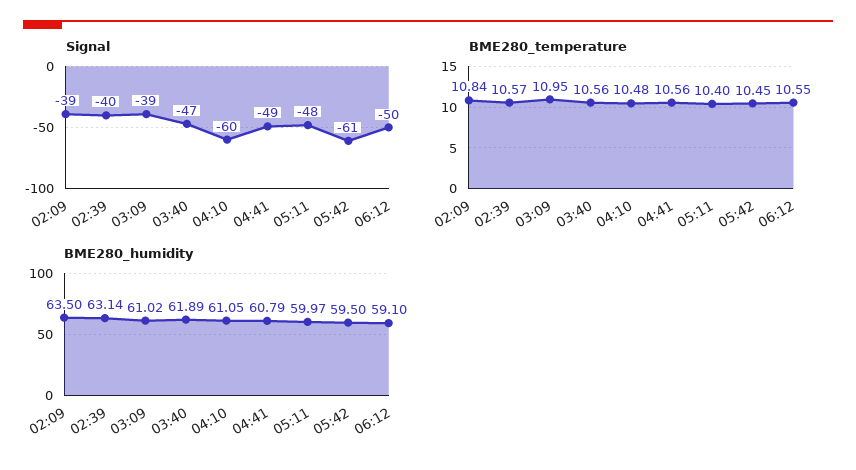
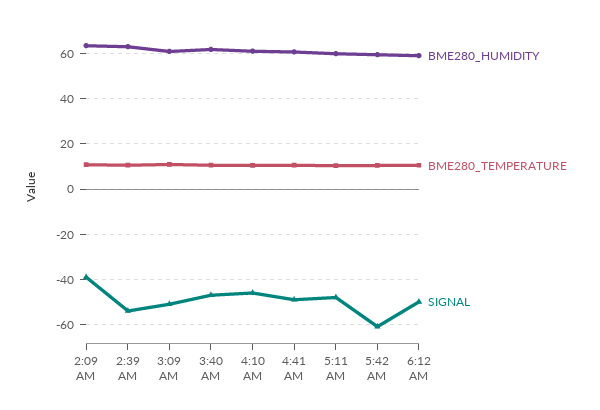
Signal, 02:39: -40 -> -55
Signal, 03:09: -39 -> -50
Signal, 04:10: -60 -> -45

